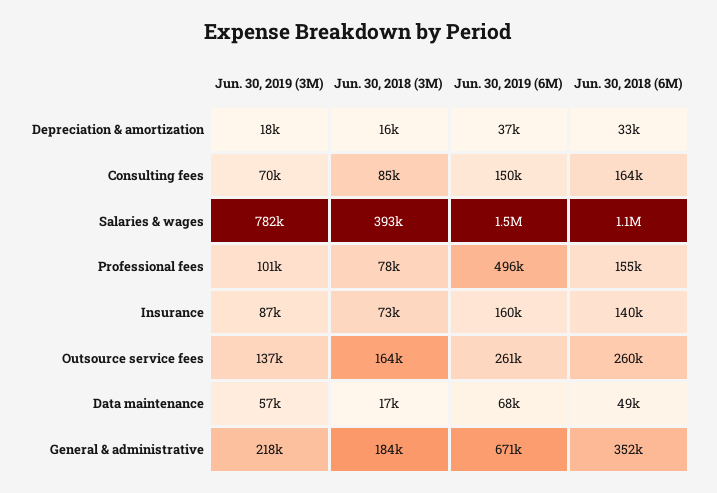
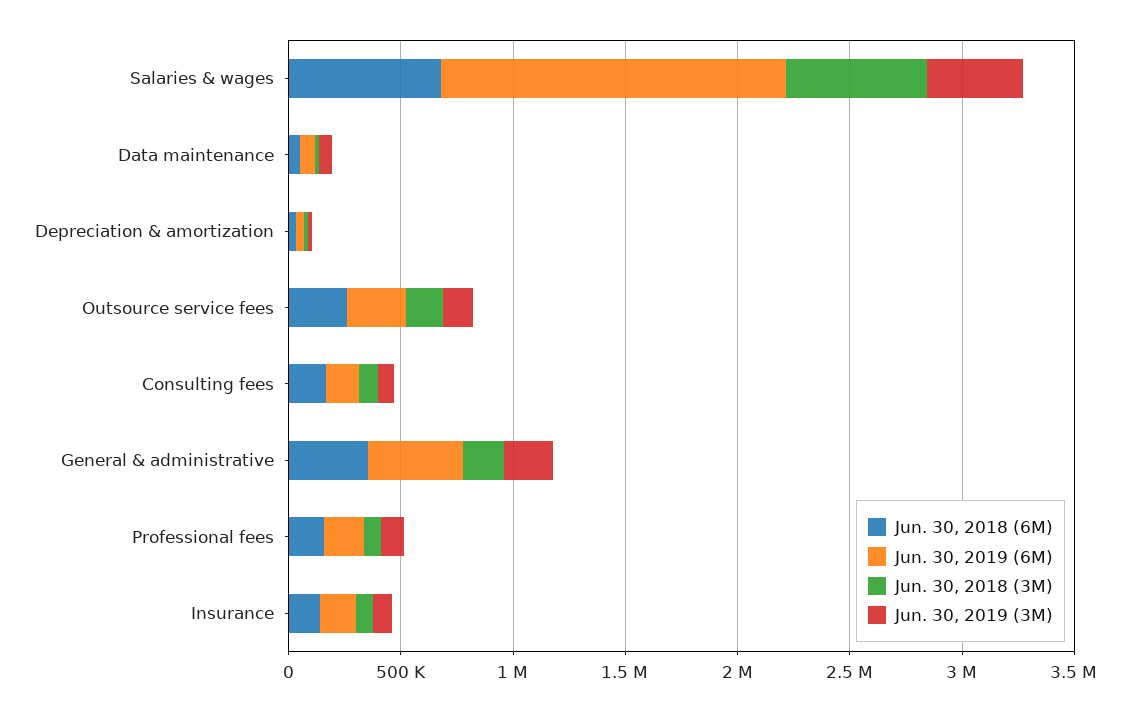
Jun. 30, 2019 (3M), Salaries & wages: 782000 -> 400000
Jun. 30, 2018 (3M), Salaries & wages: 393000 -> 600000
Jun. 30, 2018 (6M), Salaries & wages: 1100000 -> 700000
Jun. 30, 2019 (6M), Professional fees: 496000 -> 200000
Jun. 30, 2019 (6M), General & administrative: 671000 -> 400000

